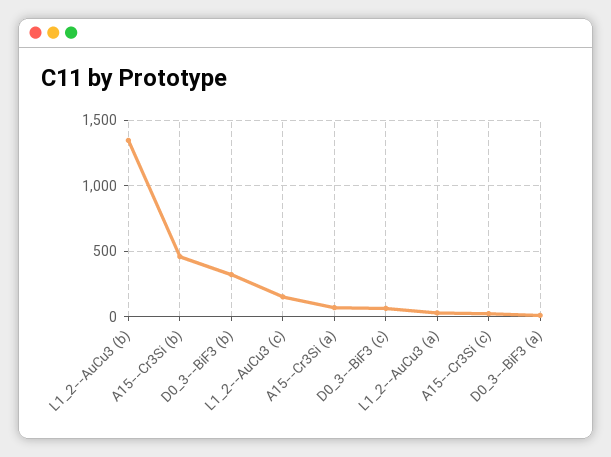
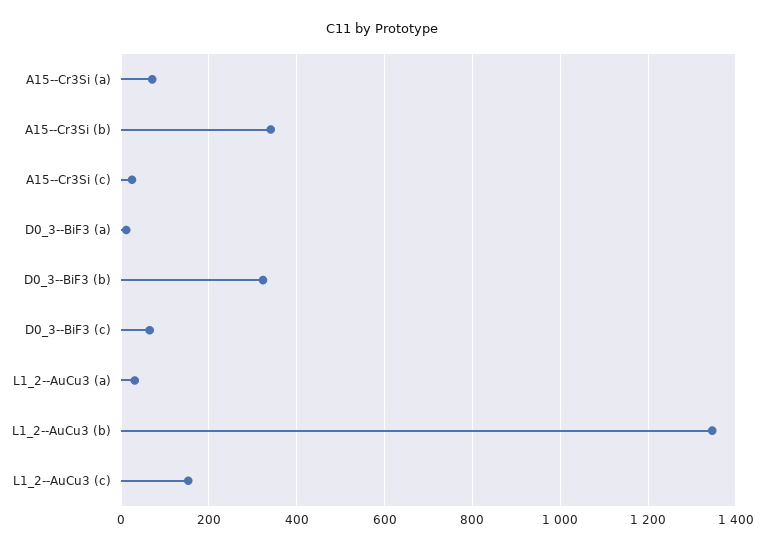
A15--Cr3Si (b): 450 -> 340

